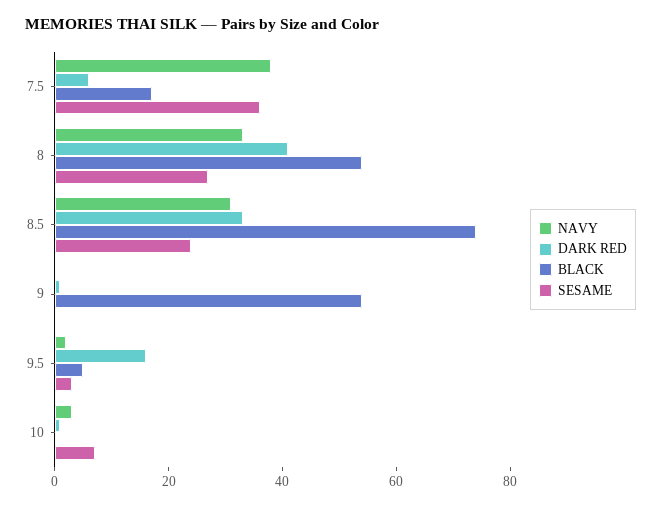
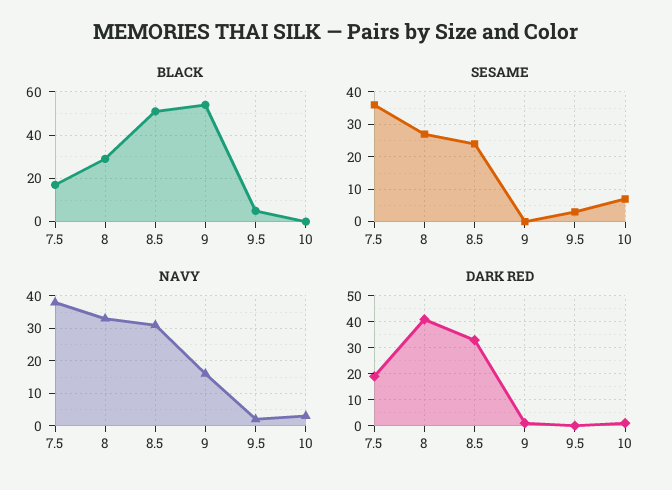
DARK RED, 7.5: 5 -> 20
BLACK, 8: 55 -> 30
BLACK, 8.5: 75 -> 50
NAVY, 9: 0 -> 15
DARK RED, 9.5: 15 -> 0

